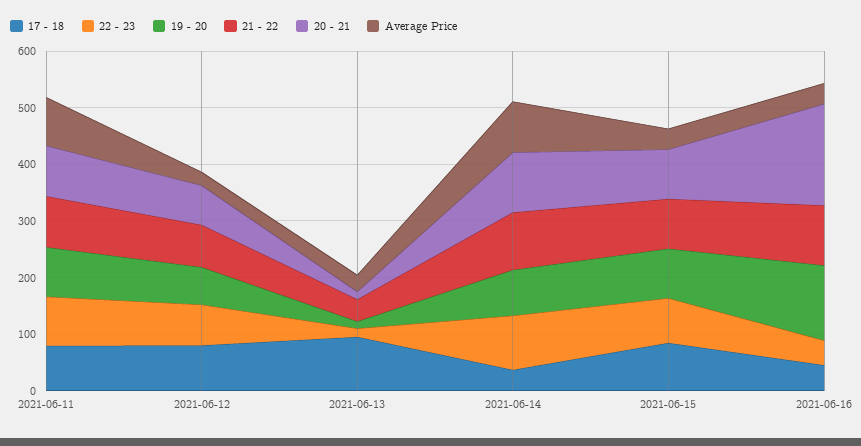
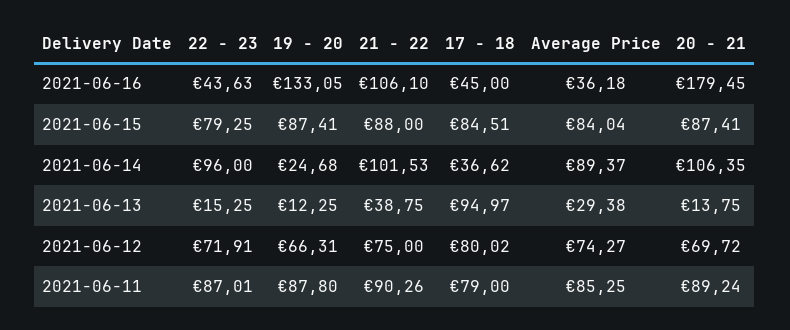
Average Price, 2021-06-12: 20 -> 74.27
19 - 20, 2021-06-14: 80 -> 24.68
Average Price, 2021-06-15: 40 -> 84.04

